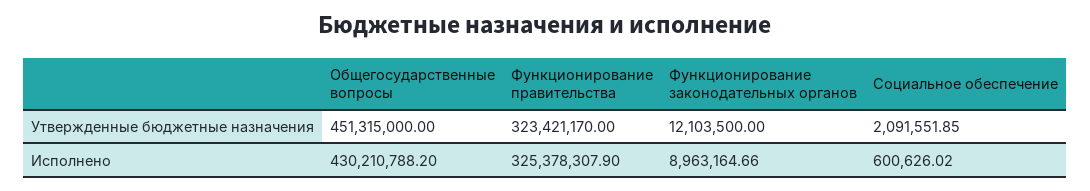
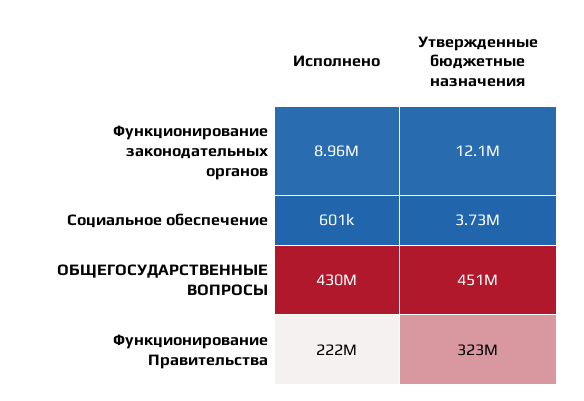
Социальное обеспечение, Утвержденные бюджетные назначения: 2091551.85 -> 3730000
Функционирование правительства, Исполнено: 325378307.9 -> 222000000

